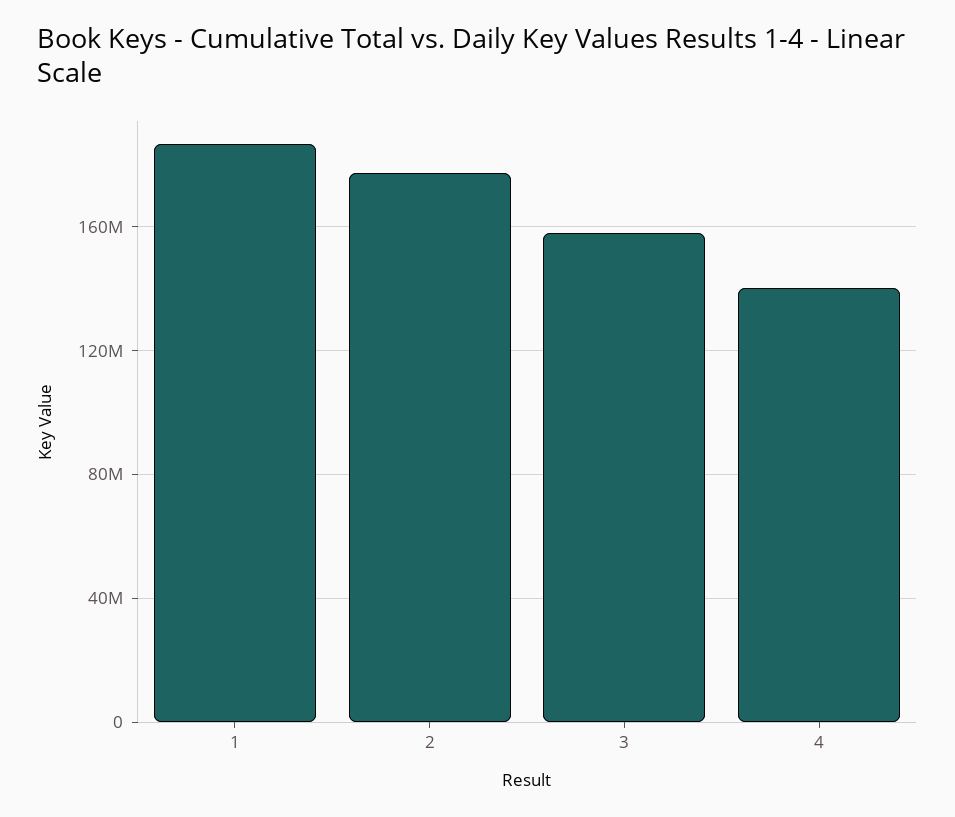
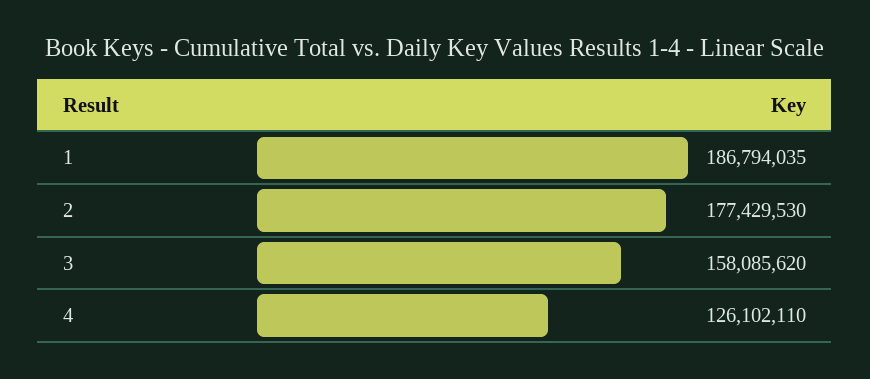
4: 140000000 -> 126102110

